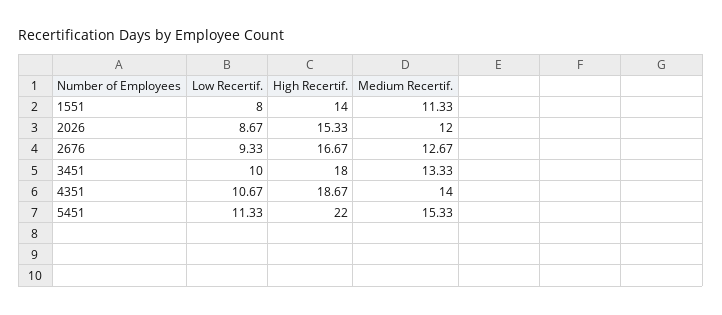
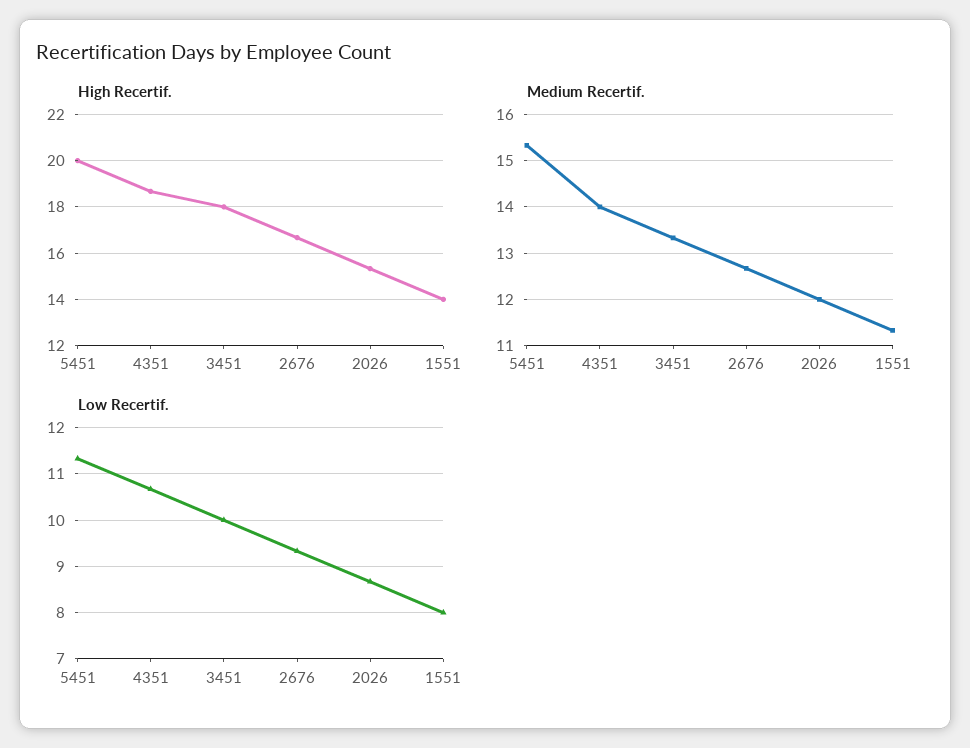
High Recertif., 5451: 22 -> 20

